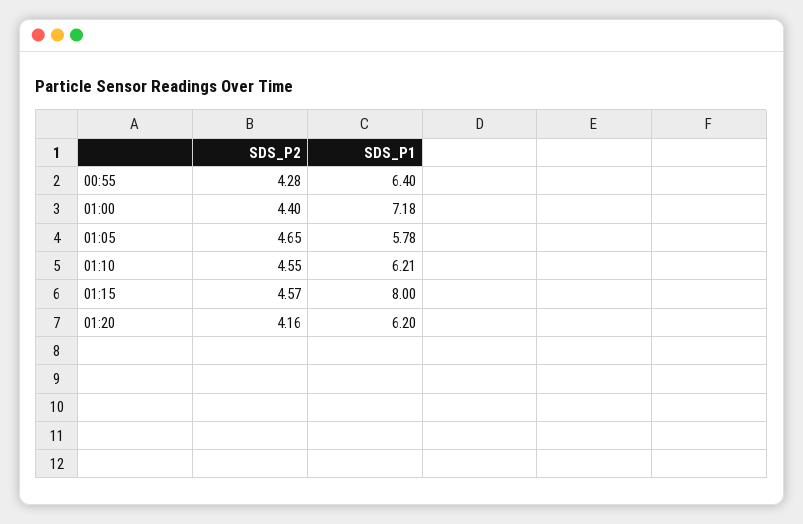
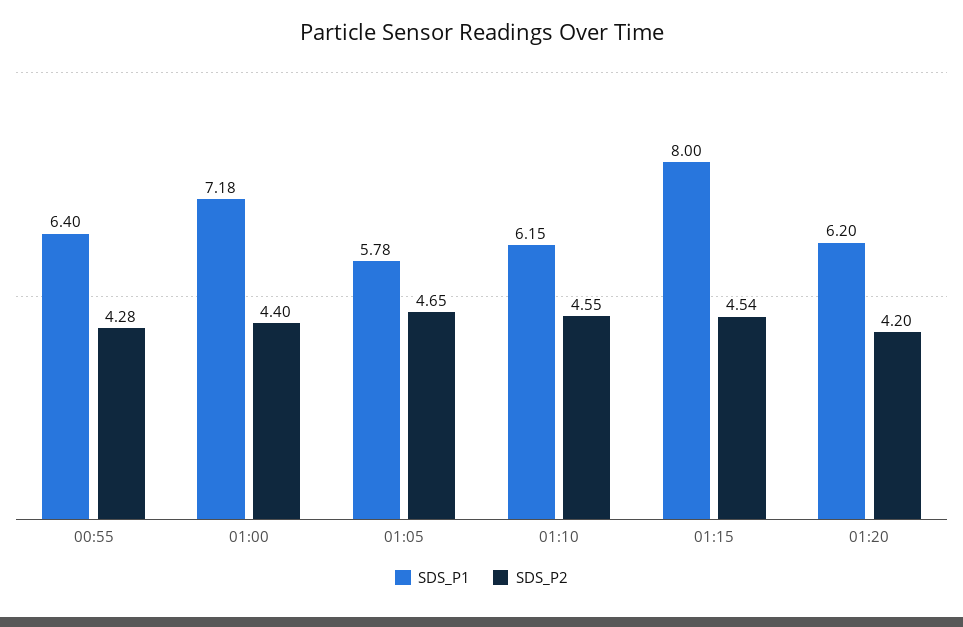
SDS_P1, 01:10: 6.21 -> 6.15
SDS_P2, 01:15: 4.57 -> 4.54
SDS_P2, 01:20: 4.16 -> 4.2

